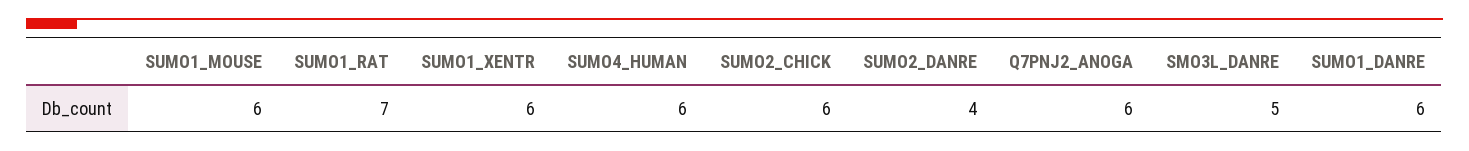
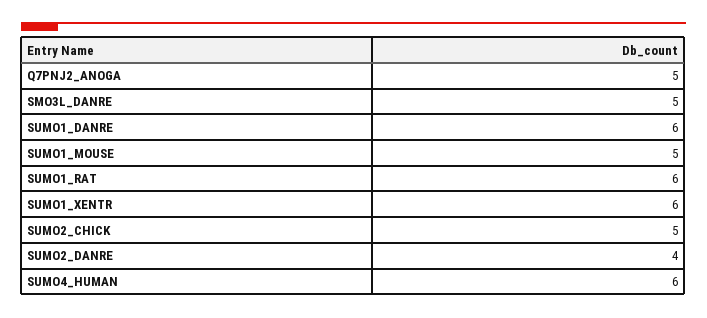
SUMO1_MOUSE: 6 -> 5
SUMO1_RAT: 7 -> 6
SUMO2_CHICK: 6 -> 5
Q7PNJ2_ANOGA: 6 -> 5

